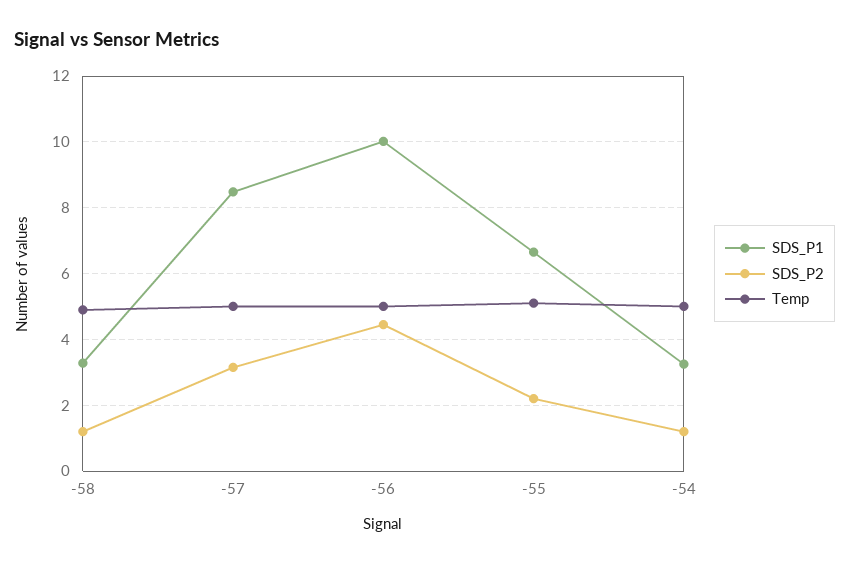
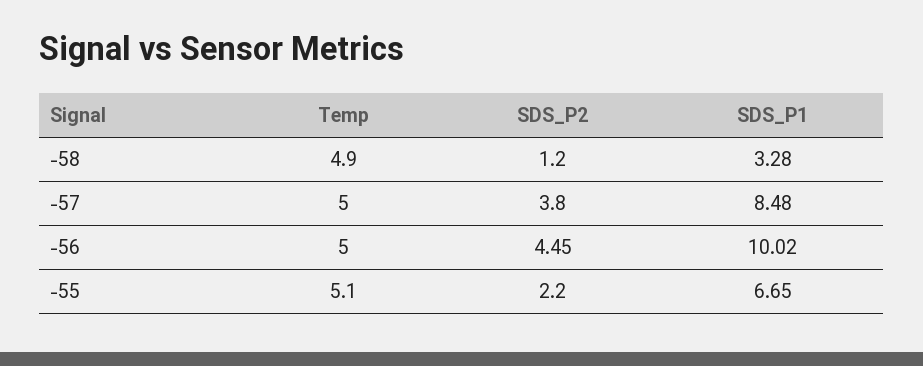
SDS_P2, -57: 3.2 -> 3.8
SDS_P1, -54: 3.2 -> none
SDS_P2, -54: 1.2 -> none
Temp, -54: 5 -> none

